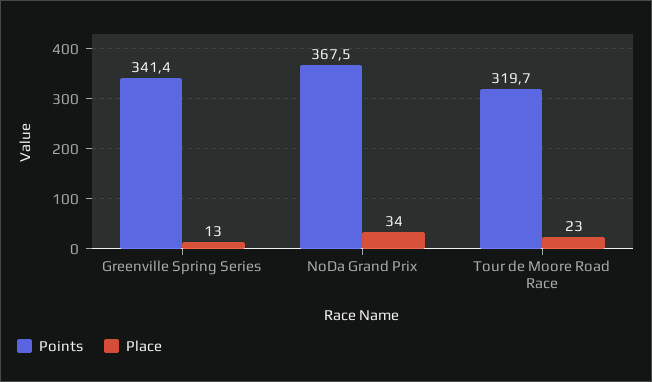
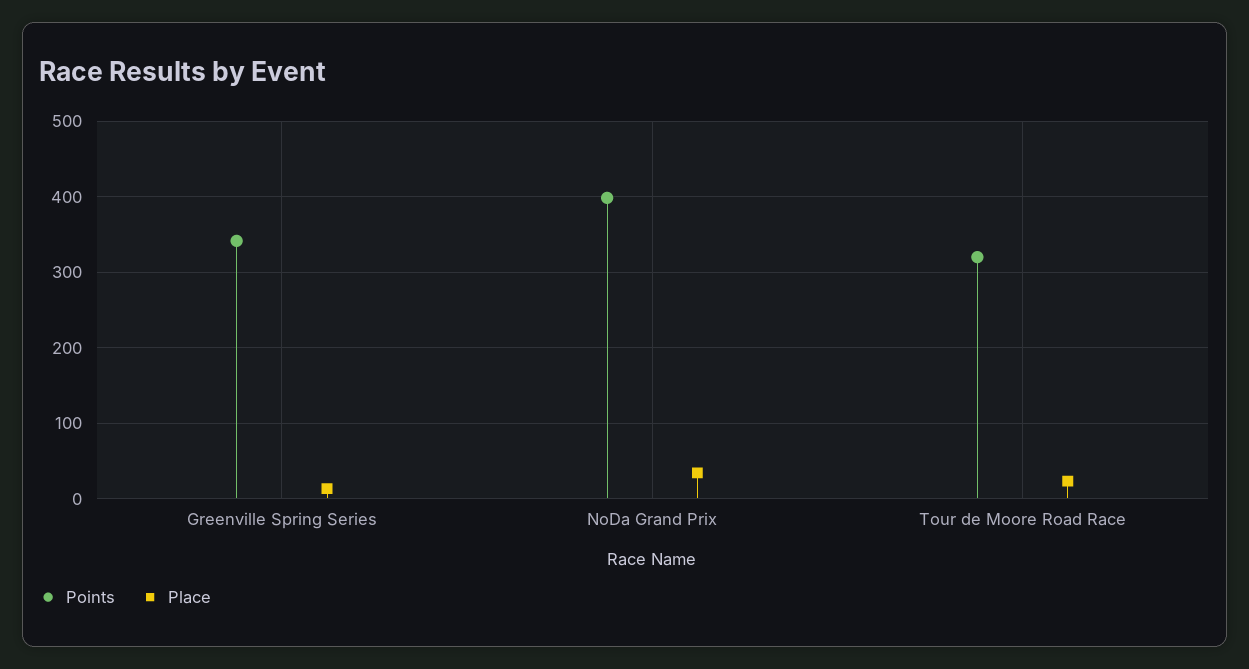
Points, NoDa Grand Prix: 367.5 -> 400

